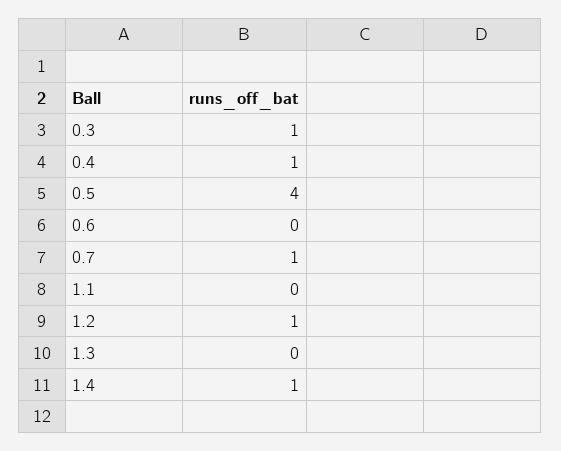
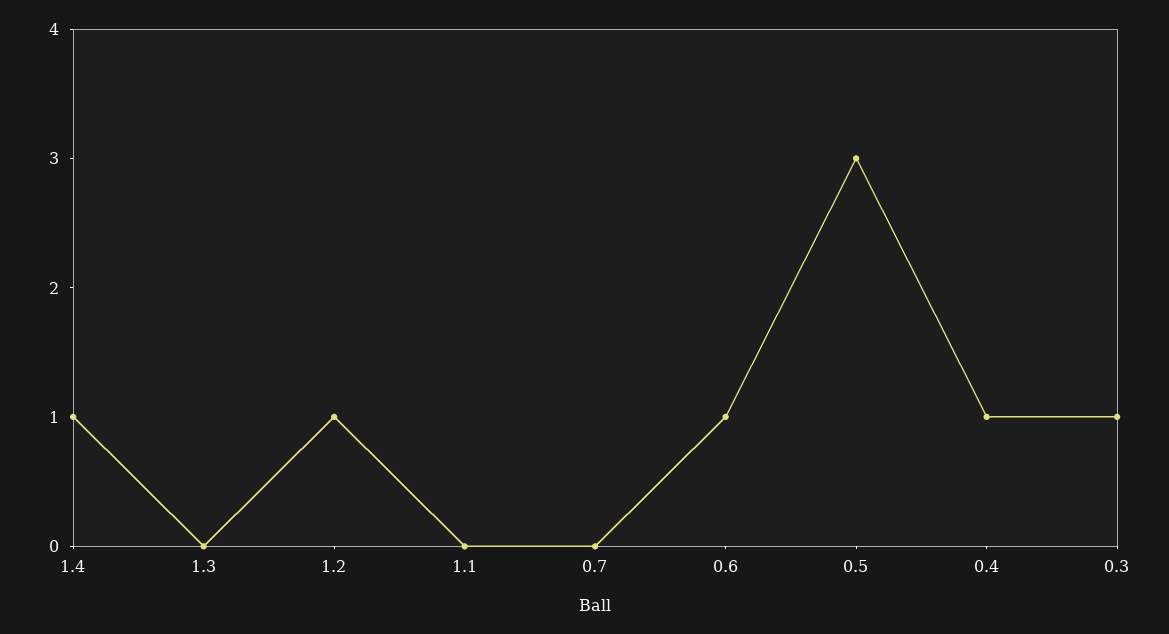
0.5: 4 -> 3
0.6: 0 -> 1
0.7: 1 -> 0

